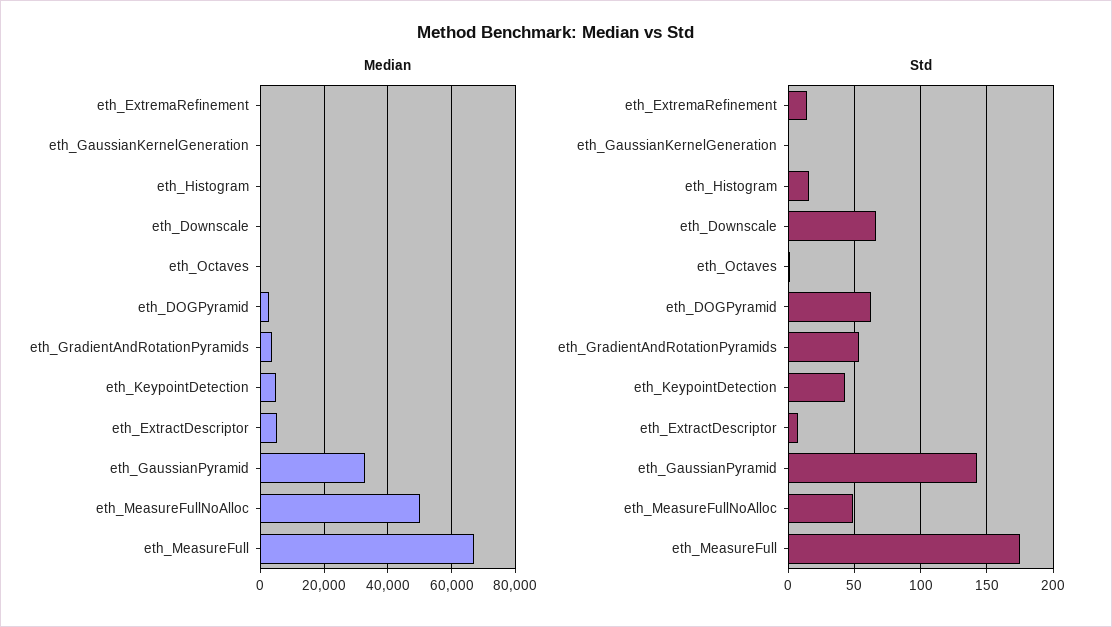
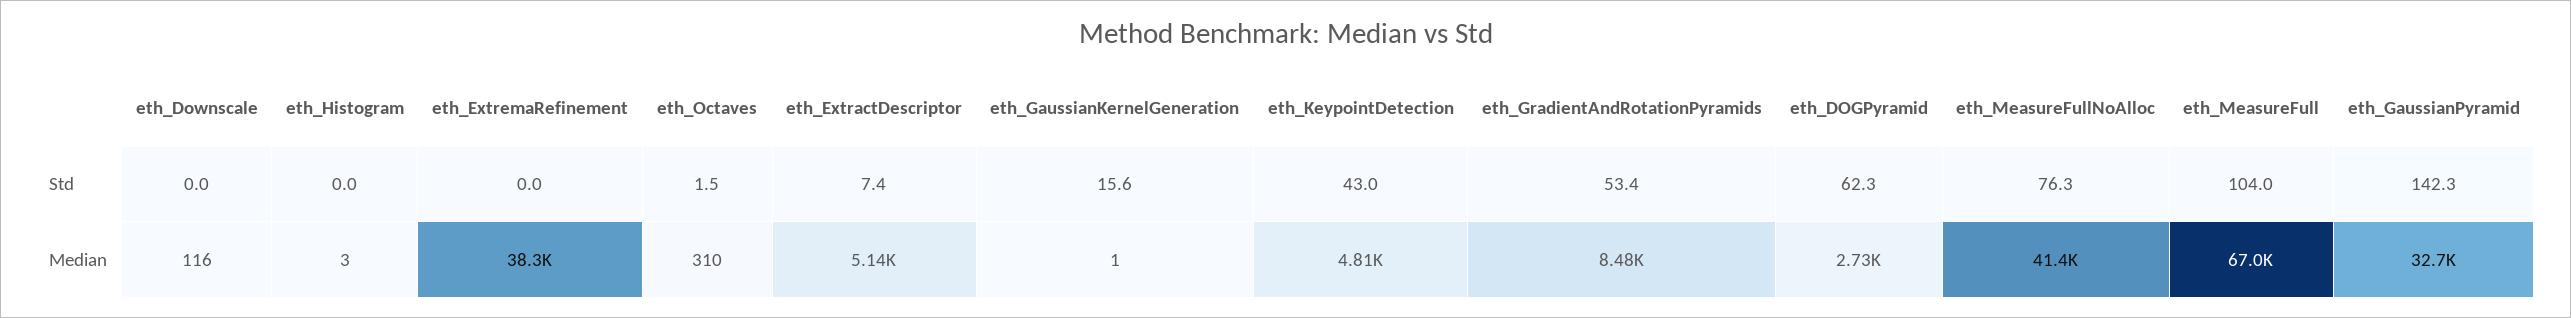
Median, eth_ExtremaRefinement: 0 -> 38300
Median, eth_GradientAndRotationPyramids: 4000 -> 8480
Median, eth_MeasureFullNoAlloc: 50000 -> 41400
Std, eth_ExtremaRefinement: 15 -> 0
Std, eth_GaussianKernelGeneration: 0 -> 15.6
Std, eth_Histogram: 15 -> 0
Std, eth_Downscale: 65 -> 0
Std, eth_MeasureFullNoAlloc: 50 -> 76.3
Std, eth_MeasureFull: 175 -> 104

